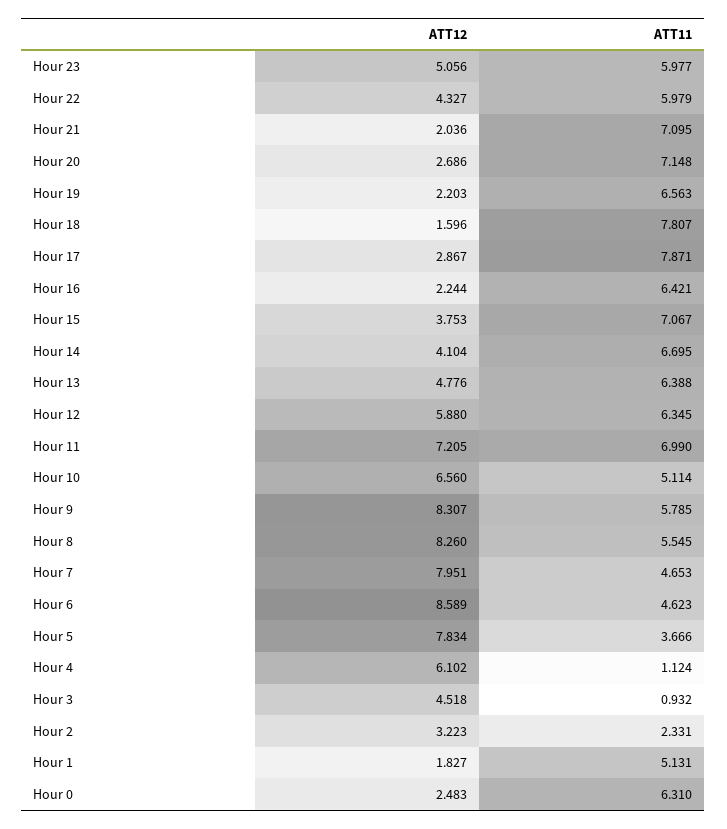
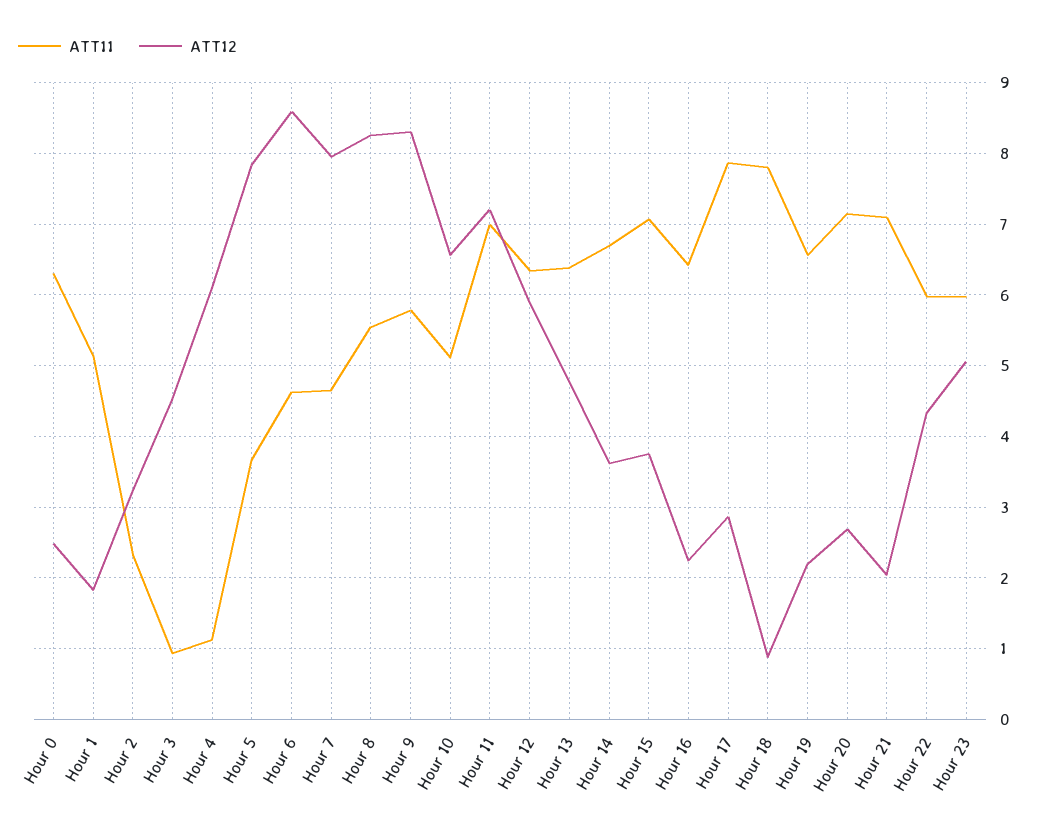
ATT12, Hour 18: 1.596 -> 0.9
ATT12, Hour 14: 4.104 -> 3.6

